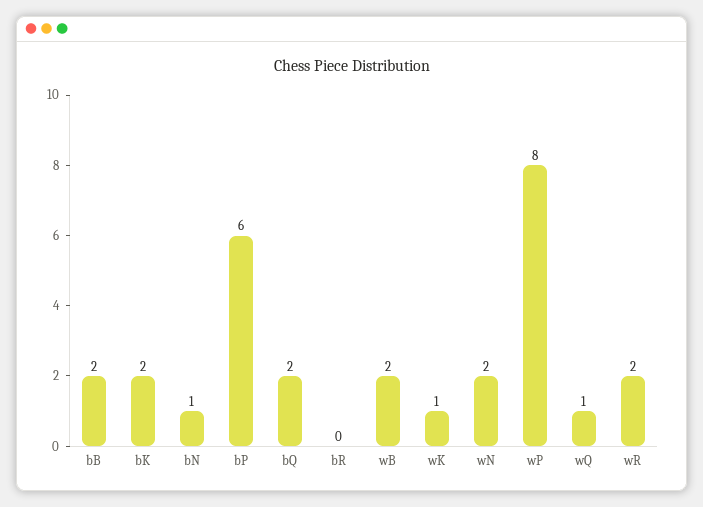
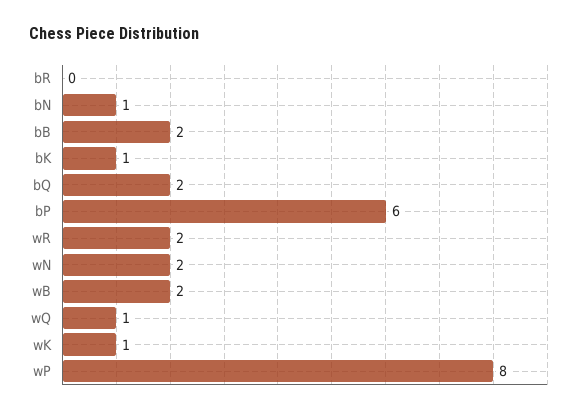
bK: 2 -> 1

